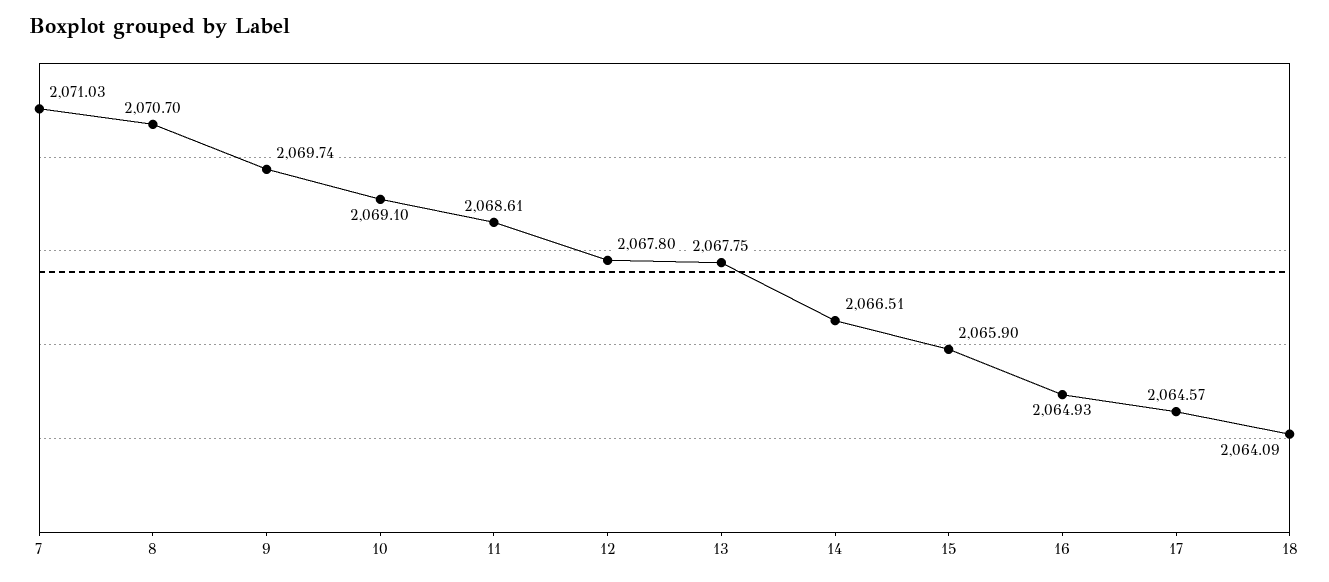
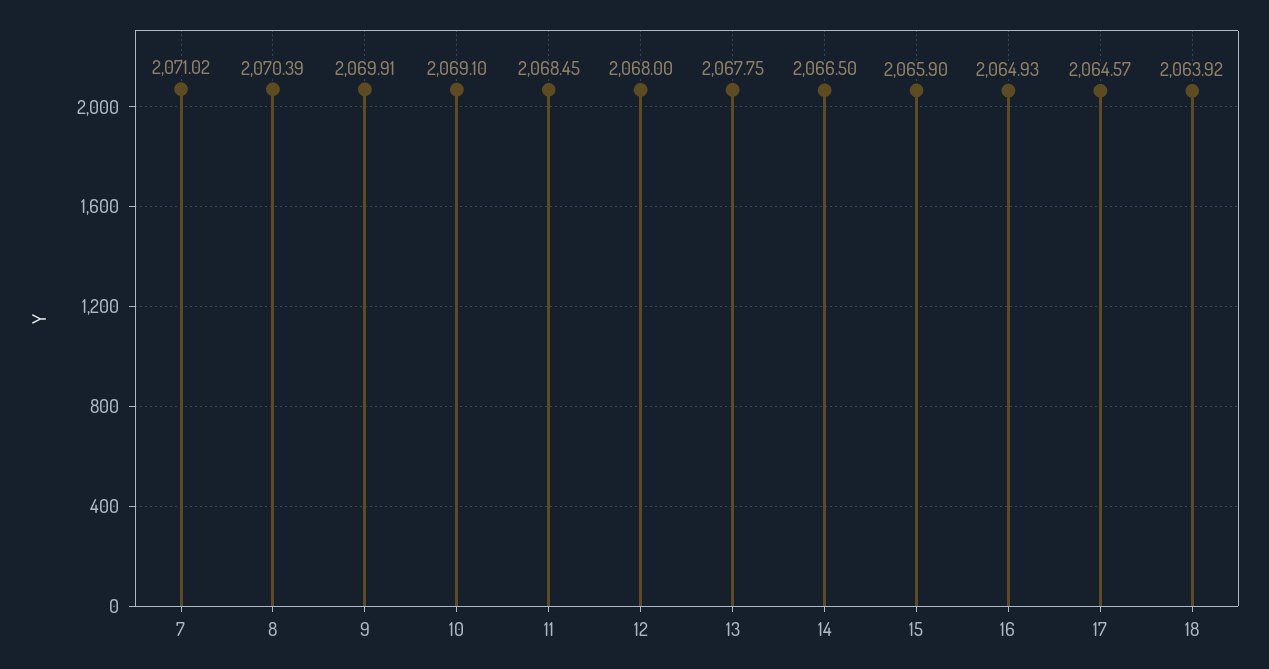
7: 2071.03 -> 2071.02
8: 2070.7 -> 2070.39
9: 2069.74 -> 2069.91
11: 2068.61 -> 2068.45
12: 2067.8 -> 2068
14: 2066.51 -> 2066.5
18: 2064.09 -> 2063.92

